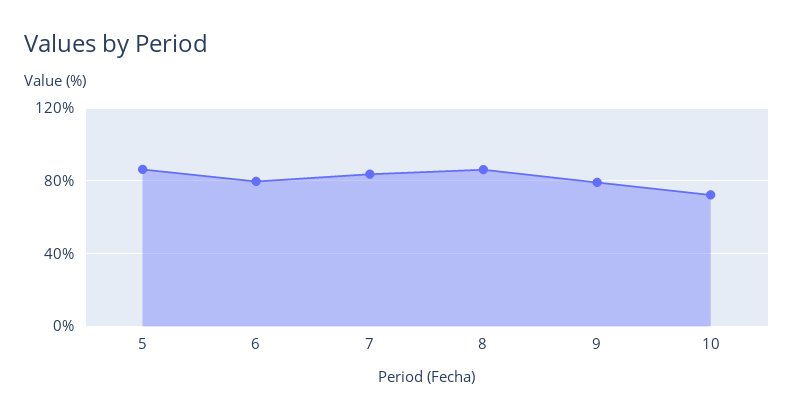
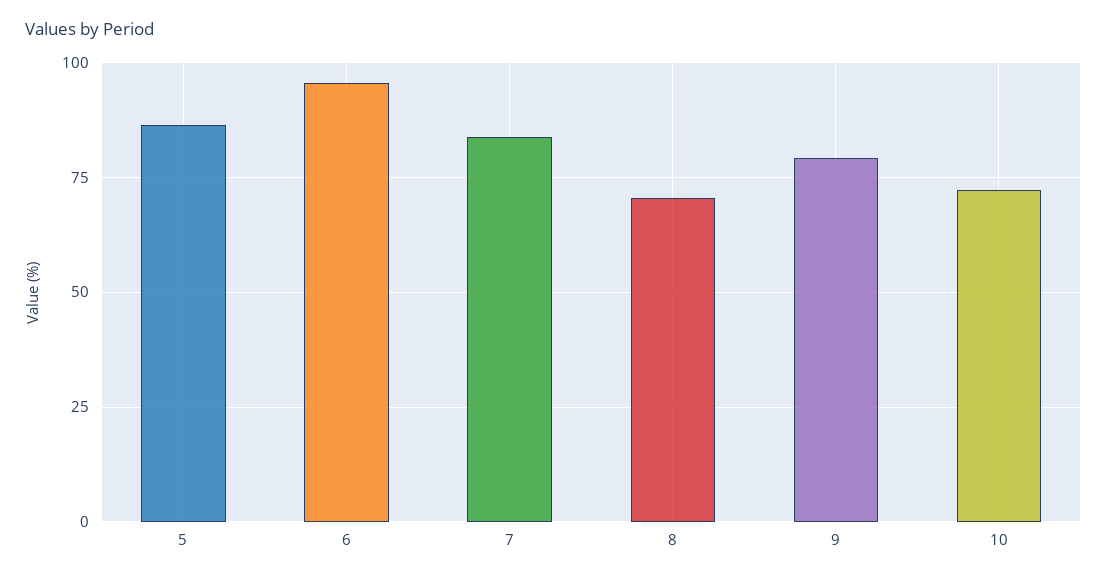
6: 80 -> 95
8: 85 -> 70

